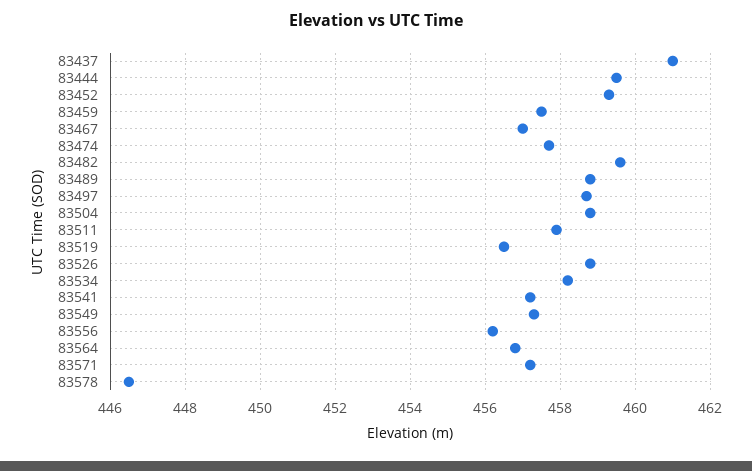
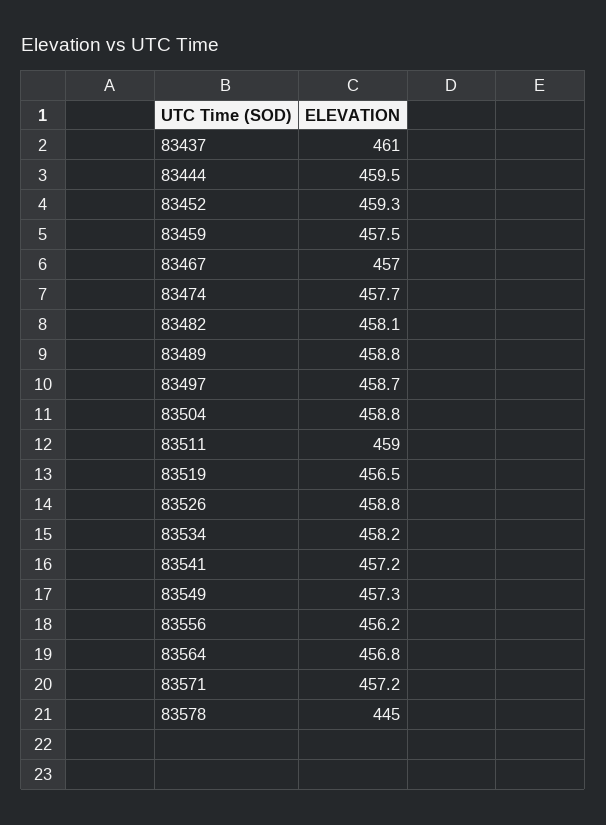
83482: 459.5 -> 458.1
83511: 458 -> 459
83578: 446.5 -> 445

